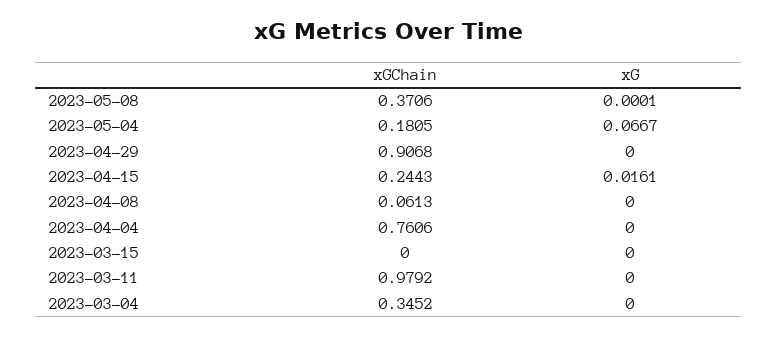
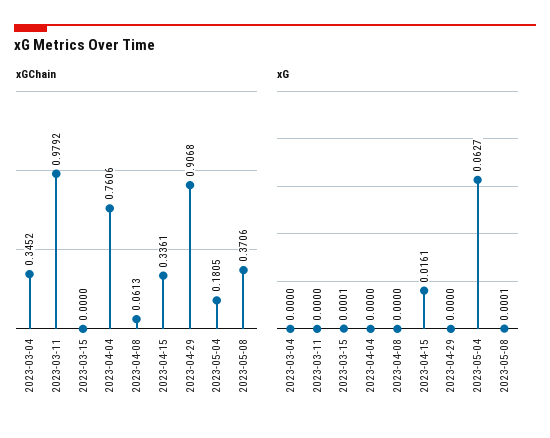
xG, 2023-05-04: 0.0667 -> 0.0627
xGChain, 2023-04-15: 0.2443 -> 0.3361
xG, 2023-03-15: 0 -> 0.0001

